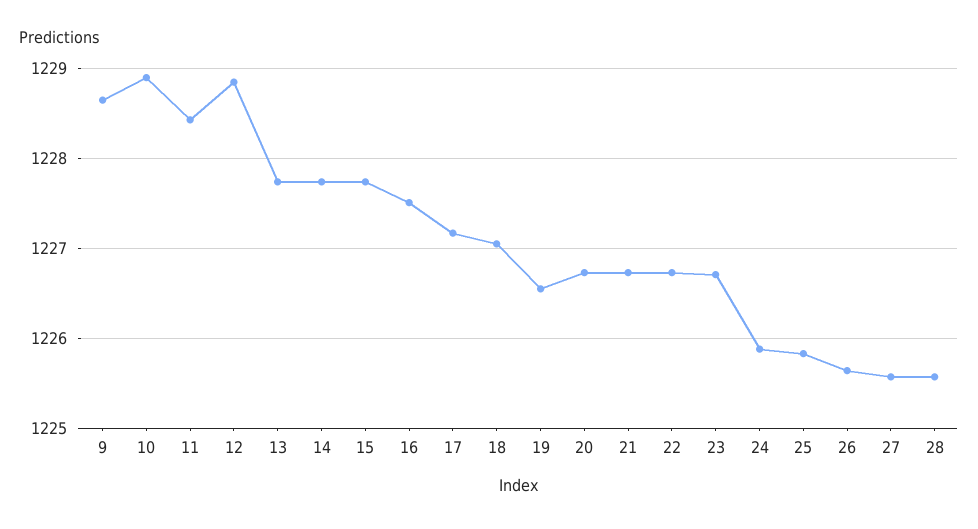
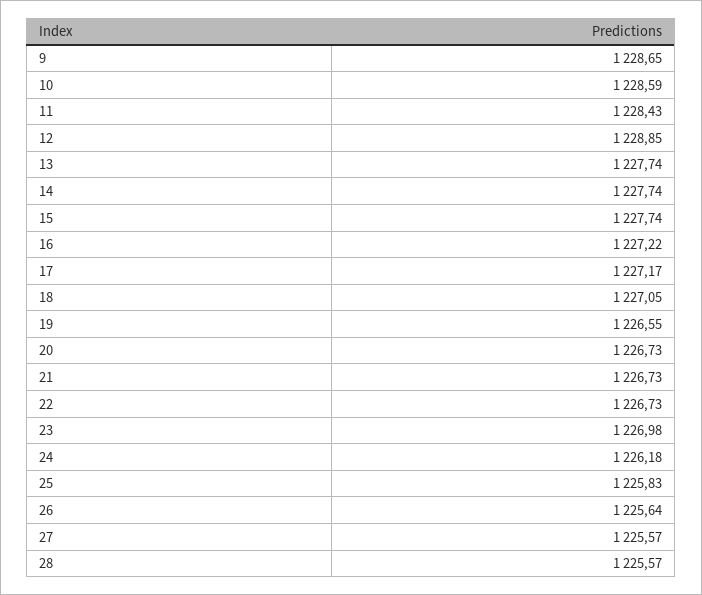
10: 1228.9 -> 1228.59
16: 1227.5 -> 1227.22
23: 1226.7 -> 1226.98
24: 1225.9 -> 1226.18

